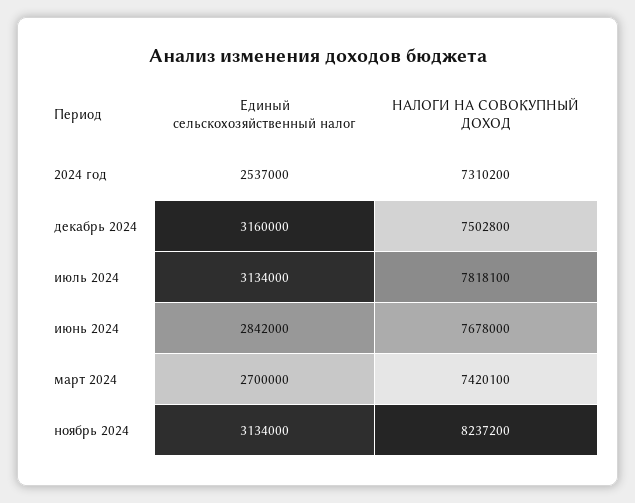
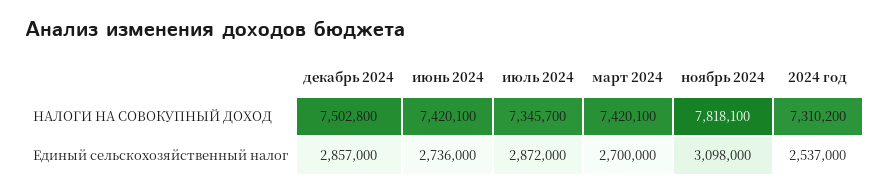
Единый сельскохозяйственный налог, декабрь 2024: 3160000 -> 2857000
Единый сельскохозяйственный налог, июль 2024: 3134000 -> 2872000
НАЛОГИ НА СОВОКУПНЫЙ ДОХОД, июль 2024: 7818100 -> 7345700
Единый сельскохозяйственный налог, июнь 2024: 2842000 -> 2736000
НАЛОГИ НА СОВОКУПНЫЙ ДОХОД, июнь 2024: 7678000 -> 7420100
Единый сельскохозяйственный налог, ноябрь 2024: 3134000 -> 3098000
НАЛОГИ НА СОВОКУПНЫЙ ДОХОД, ноябрь 2024: 8237200 -> 7818100

